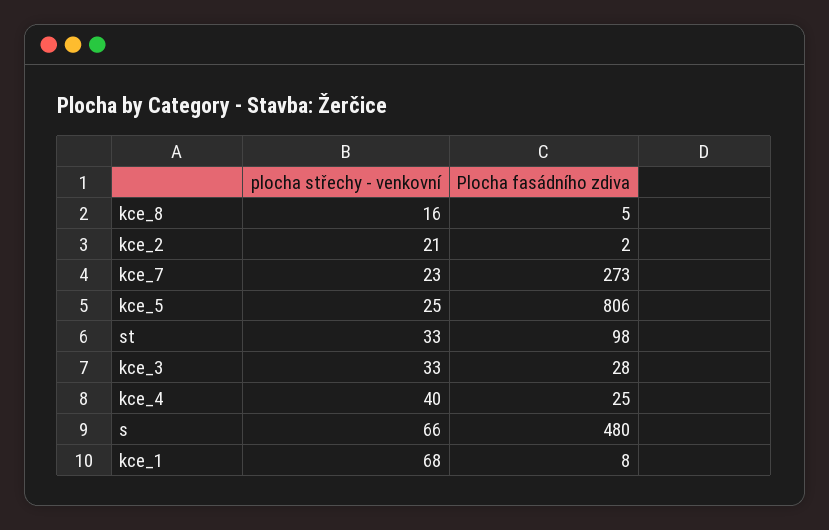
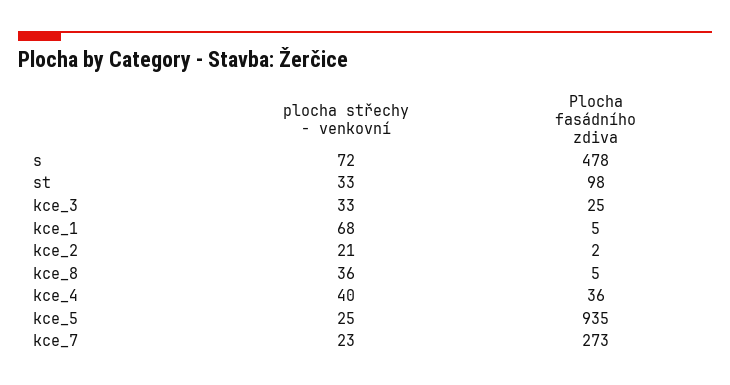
plocha střechy - venkovní, kce_8: 16 -> 36
Plocha fasádního zdiva, kce_5: 806 -> 935
Plocha fasádního zdiva, kce_3: 28 -> 25
Plocha fasádního zdiva, kce_4: 25 -> 36
plocha střechy - venkovní, s: 66 -> 72
Plocha fasádního zdiva, s: 480 -> 478
Plocha fasádního zdiva, kce_1: 8 -> 5

